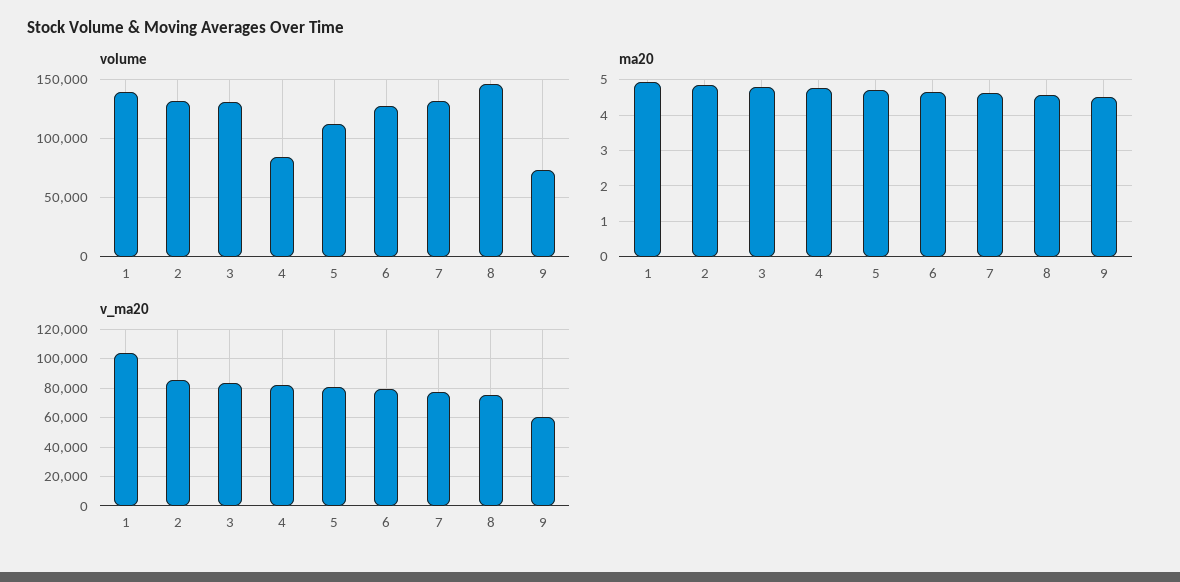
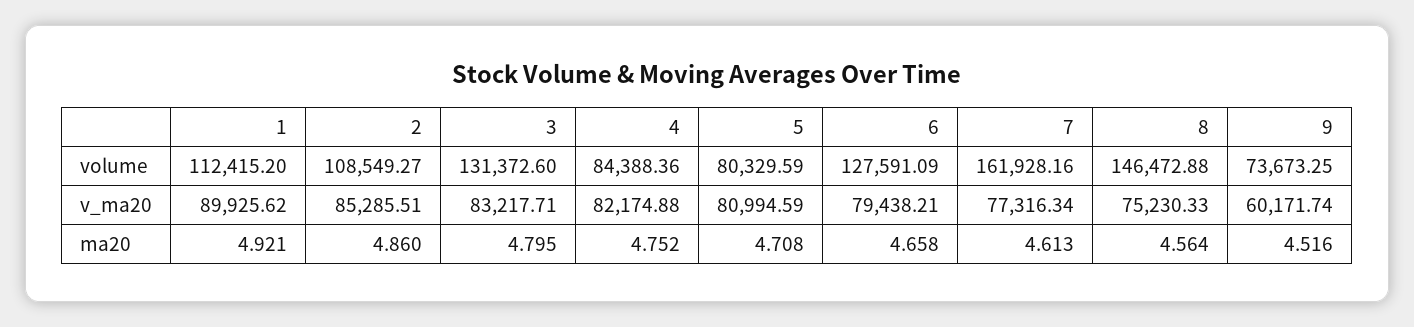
volume, 1: 140000 -> 112415.2
volume, 2: 130000 -> 108549.27
volume, 5: 110000 -> 80329.59
volume, 7: 130000 -> 161928.16
v_ma20, 1: 105000 -> 89925.62

